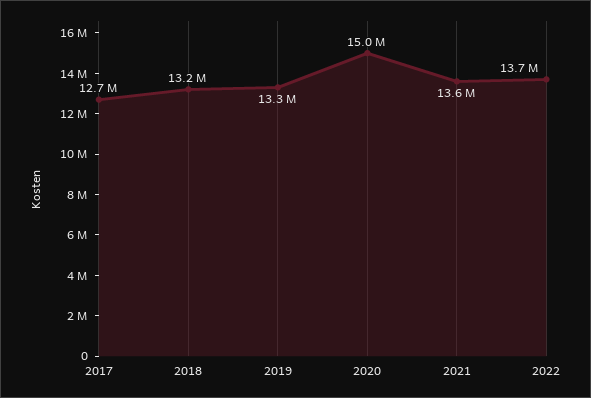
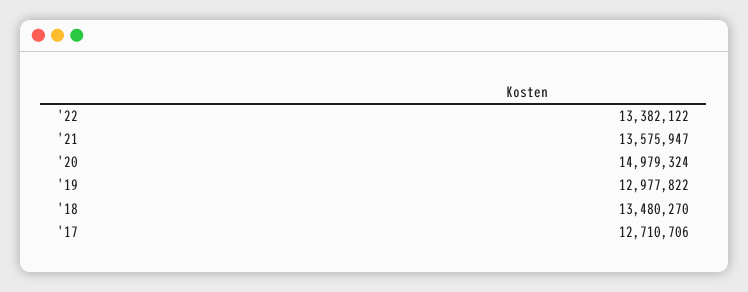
2018: 13200000 -> 13480270
2019: 13300000 -> 12977822
2022: 13700000 -> 13382122

